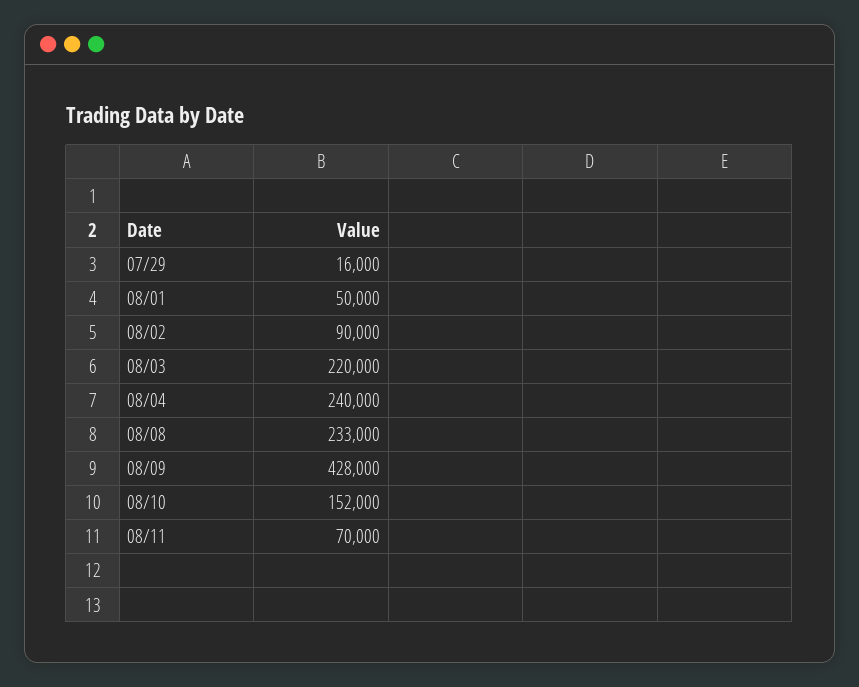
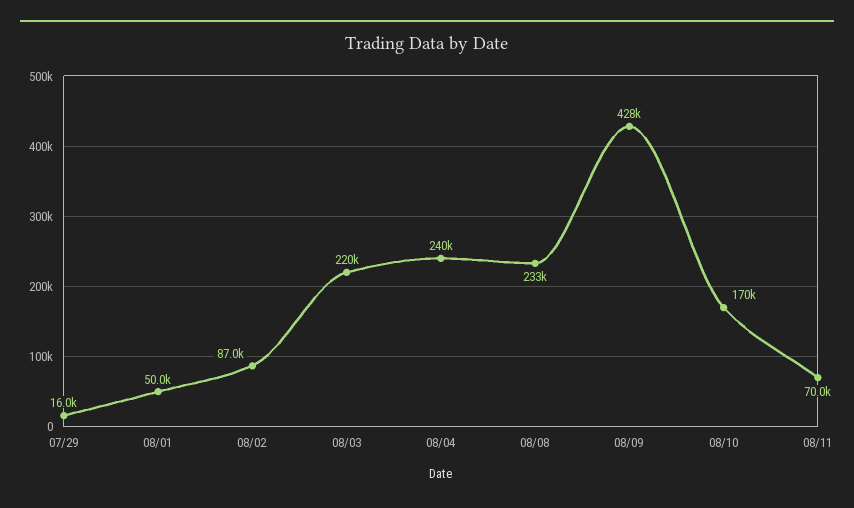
08/02: 90000 -> 87000
08/10: 152000 -> 170000

